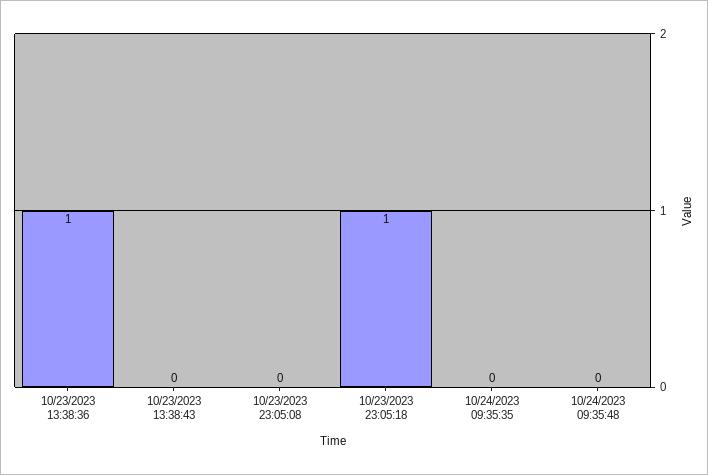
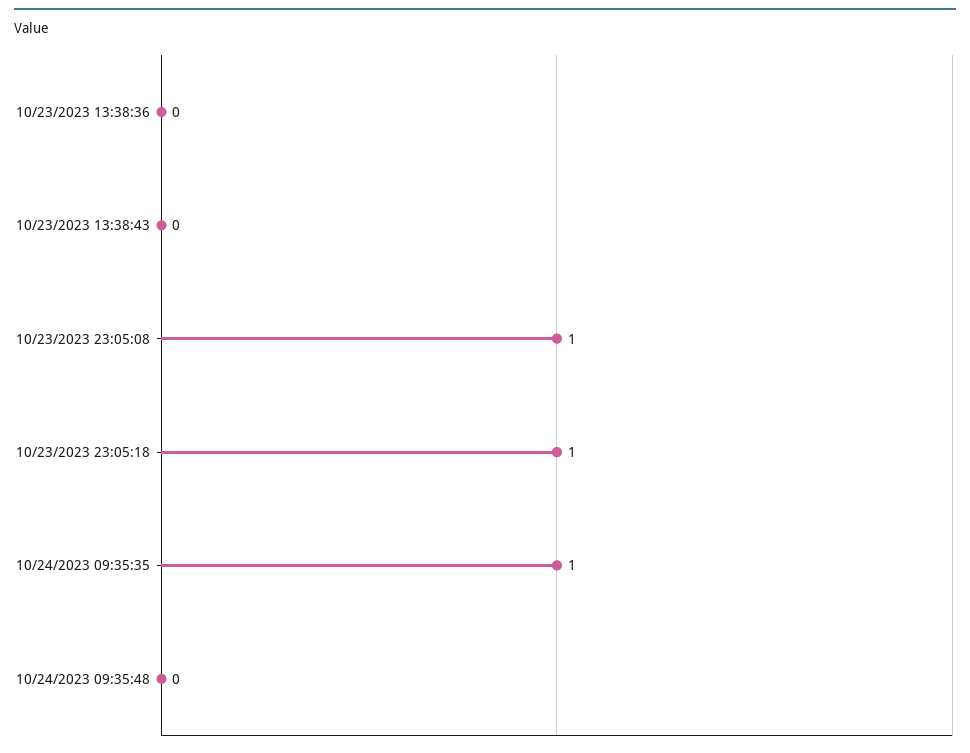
10/23/2023 13:38:36: 1 -> 0
10/23/2023 23:05:08: 0 -> 1
10/24/2023 09:35:35: 0 -> 1

